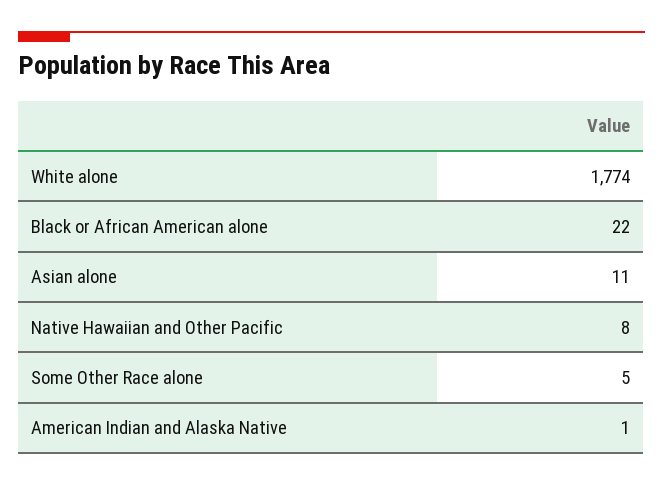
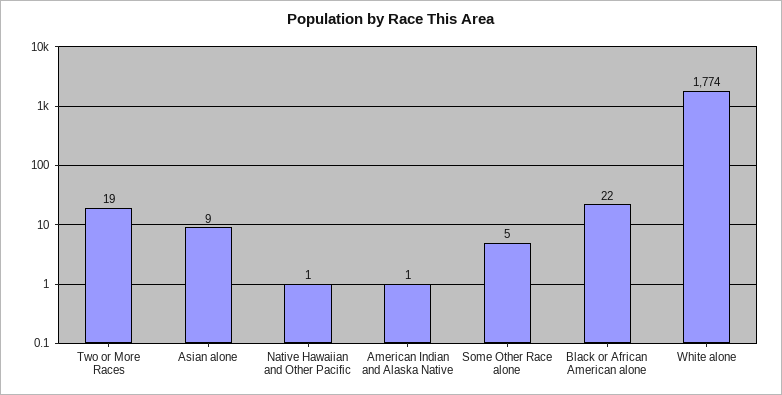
Asian alone: 11 -> 9
Native Hawaiian and Other Pacific: 8 -> 1
Two or More Races: none -> 19

